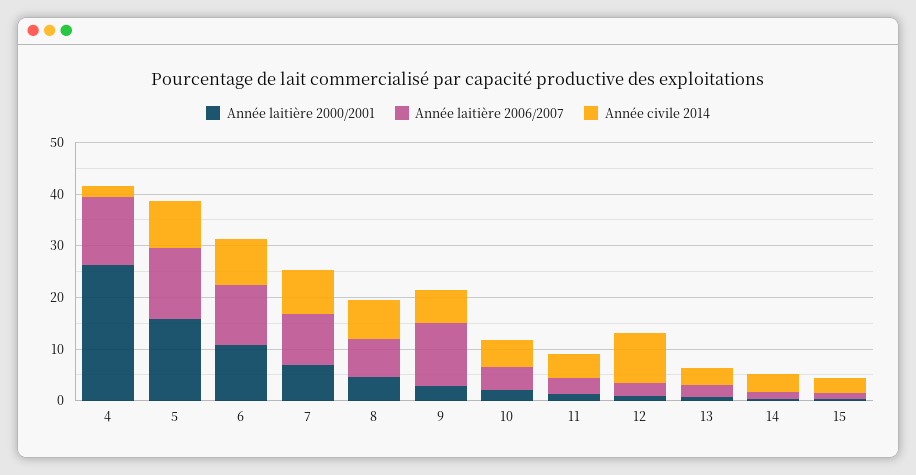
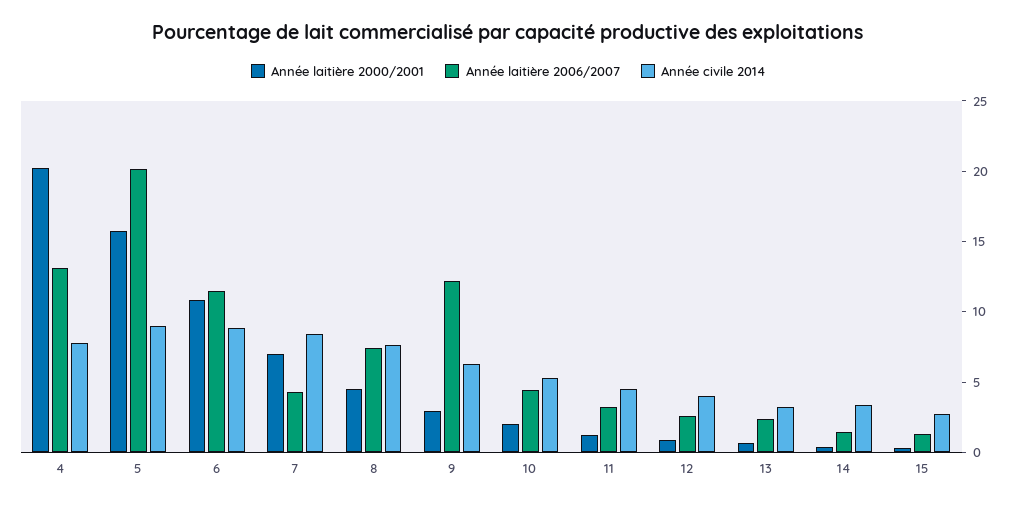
Année laitière 2000/2001, 4: 26 -> 20
Année civile 2014, 4: 2 -> 8
Année laitière 2006/2007, 5: 14 -> 20
Année laitière 2006/2007, 7: 10 -> 4
Année civile 2014, 12: 10 -> 4

